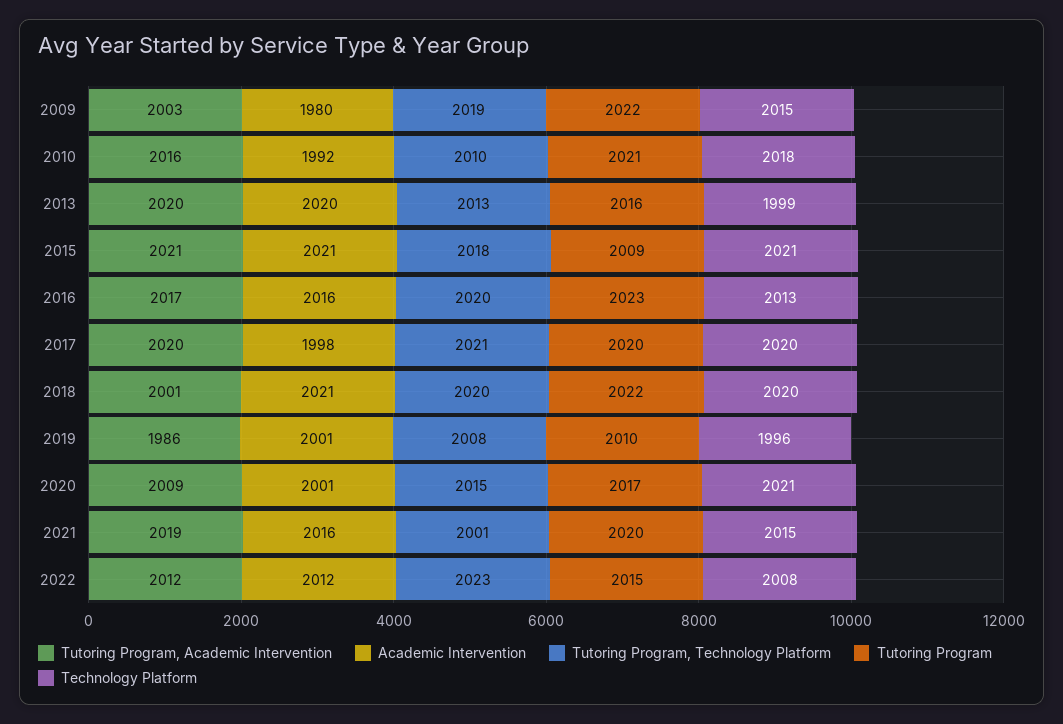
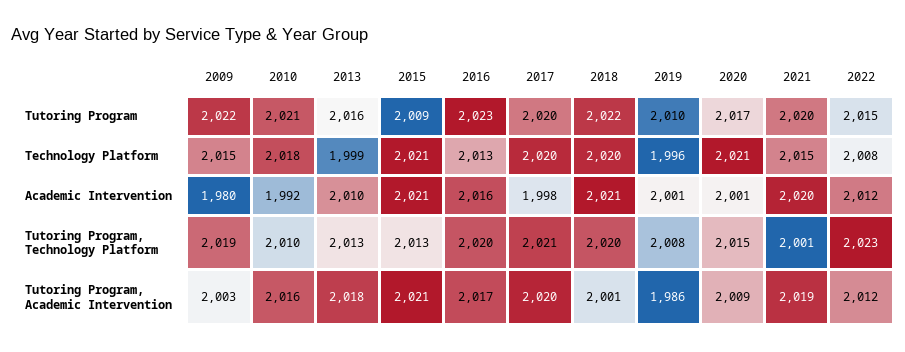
Tutoring Program, Academic Intervention, 2013: 2020 -> 2018
Academic Intervention, 2013: 2020 -> 2010
Tutoring Program, Technology Platform, 2015: 2018 -> 2013
Academic Intervention, 2021: 2016 -> 2020

